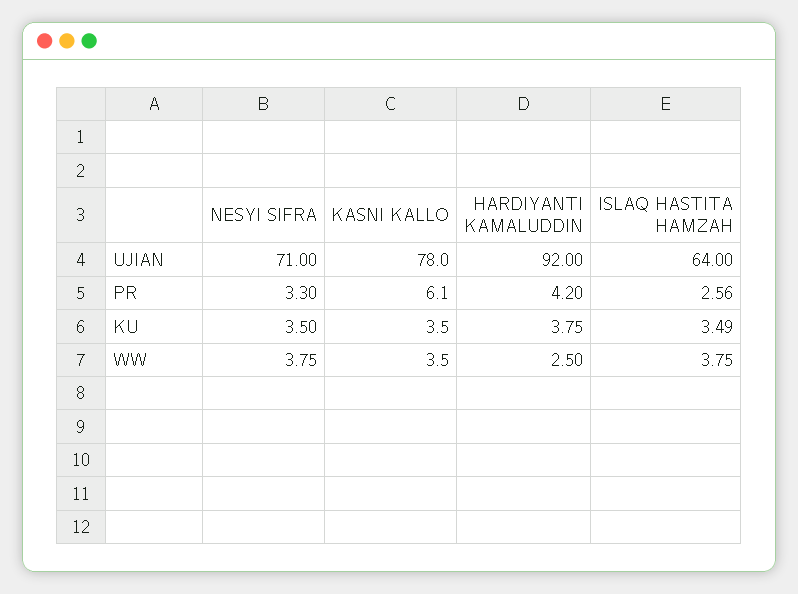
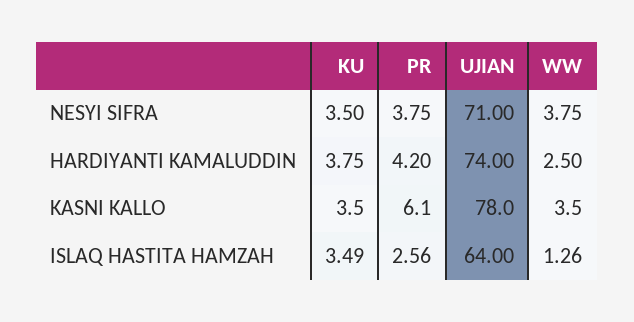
HARDIYANTI KAMALUDDIN, UJIAN: 92 -> 74
NESYI SIFRA, PR: 3.3 -> 3.75
ISLAQ HASTITA HAMZAH, WW: 3.75 -> 1.26

